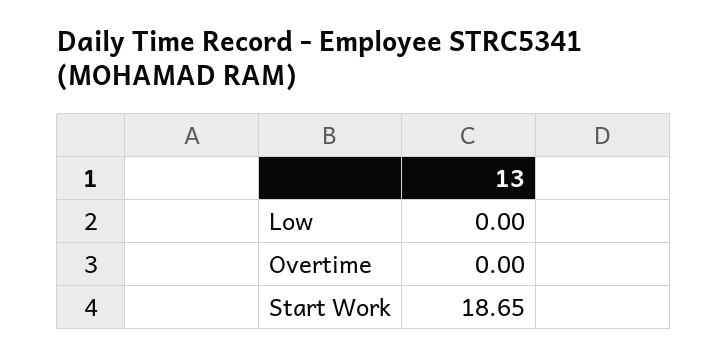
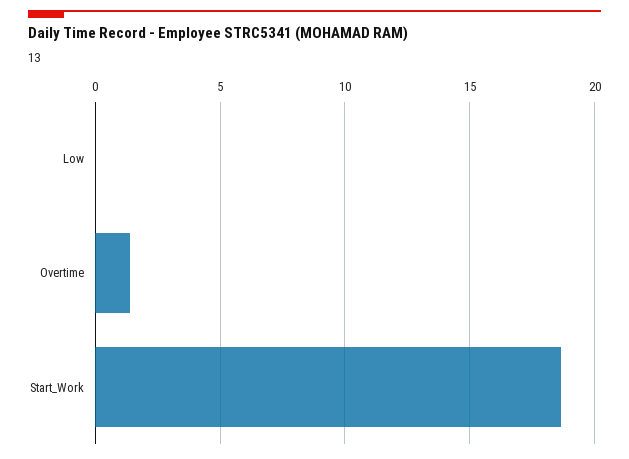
Overtime: 0 -> 1.5

